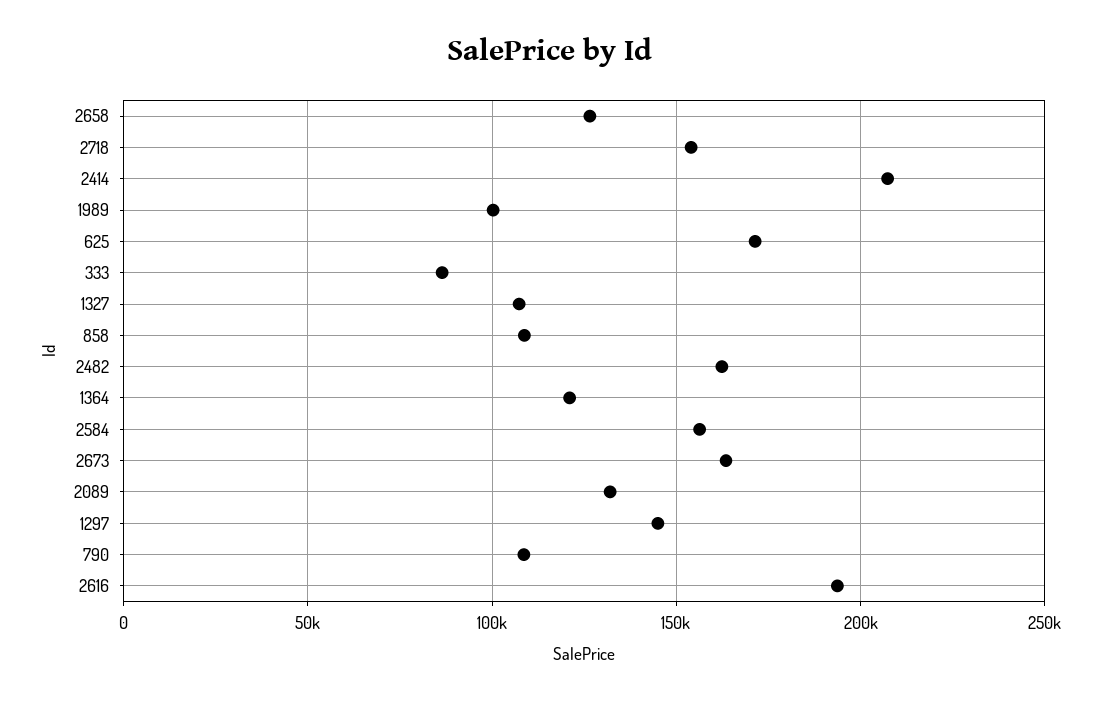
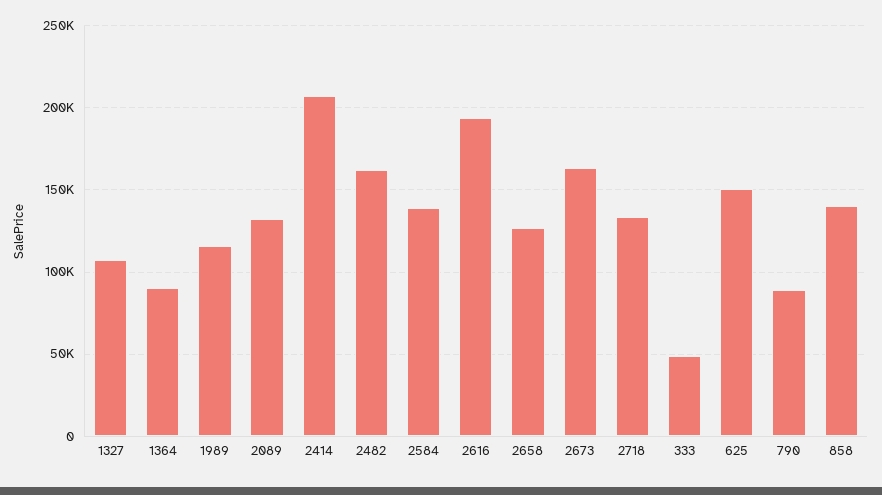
2718: 155000 -> 135000
1989: 100000 -> 115000
625: 170000 -> 150000
333: 85000 -> 50000
858: 110000 -> 140000
1364: 120000 -> 90000
2584: 155000 -> 140000
1297: 145000 -> none
790: 110000 -> 90000

